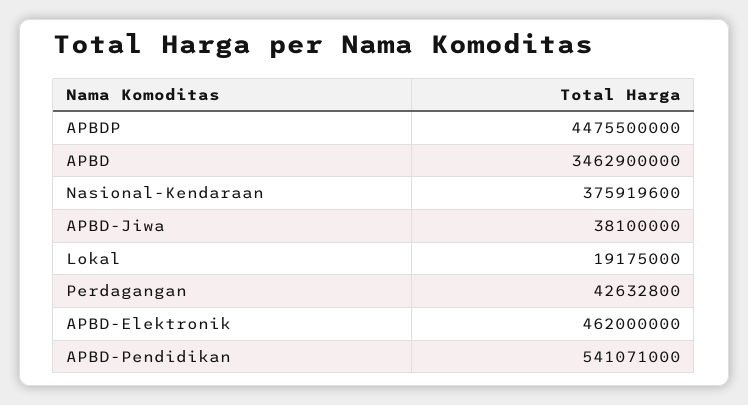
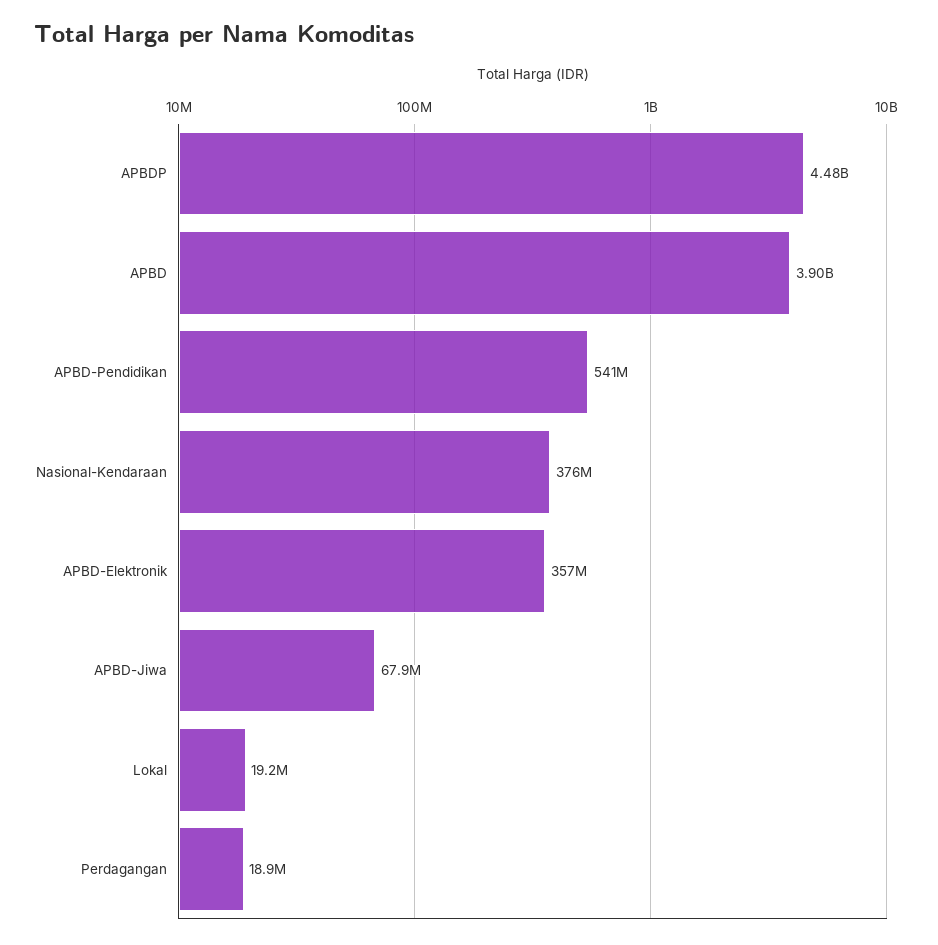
APBD: 3462900000 -> 3900000000
APBD-Jiwa: 38100000 -> 67900000
Perdagangan: 42632800 -> 18900000
APBD-Elektronik: 462000000 -> 357000000

